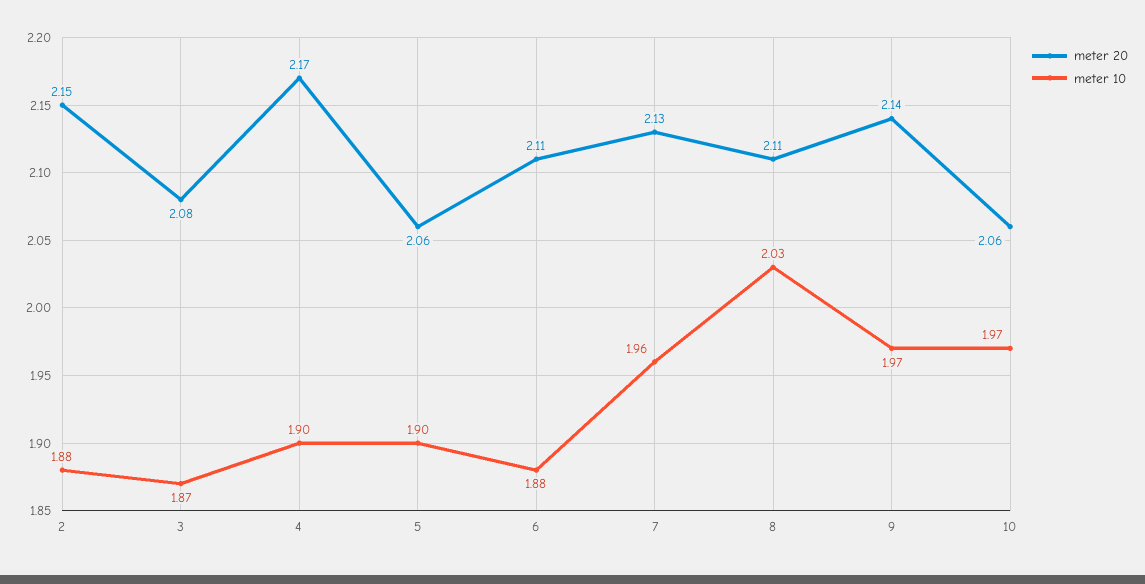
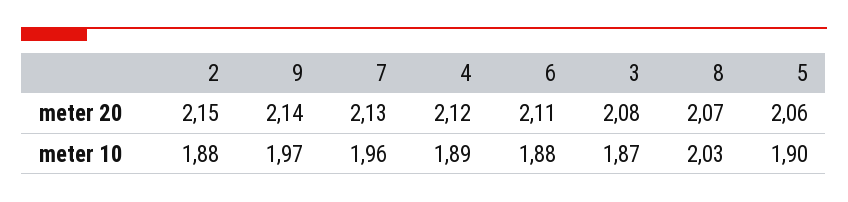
meter 20, 4: 2.17 -> 2.12
meter 10, 4: 1.9 -> 1.89
meter 20, 8: 2.11 -> 2.07
meter 20, 10: 2.06 -> none
meter 10, 10: 1.97 -> none

